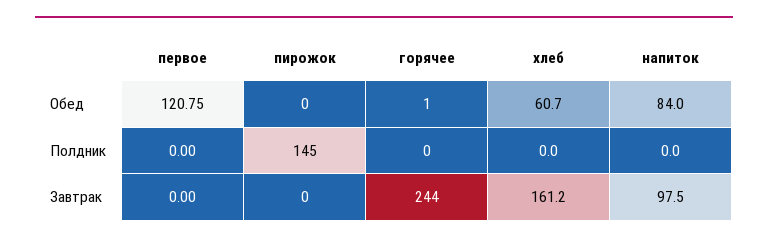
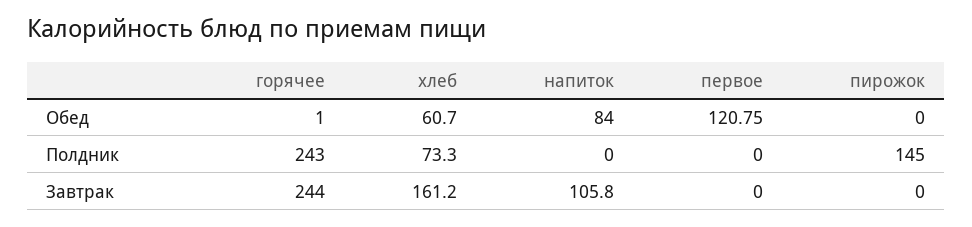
горячее, Полдник: 0 -> 243
хлеб, Полдник: 0 -> 73.3
напиток, Завтрак: 97.5 -> 105.8

